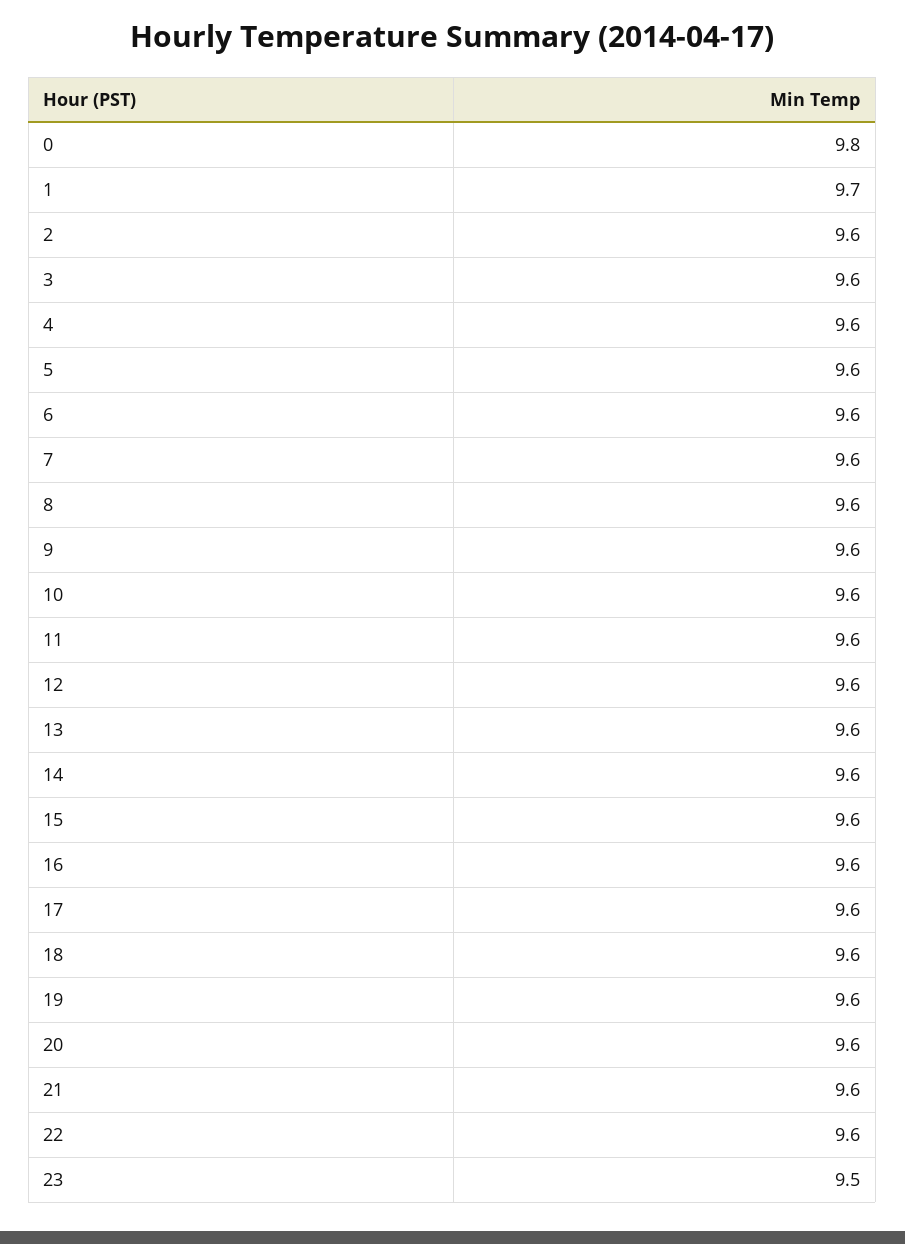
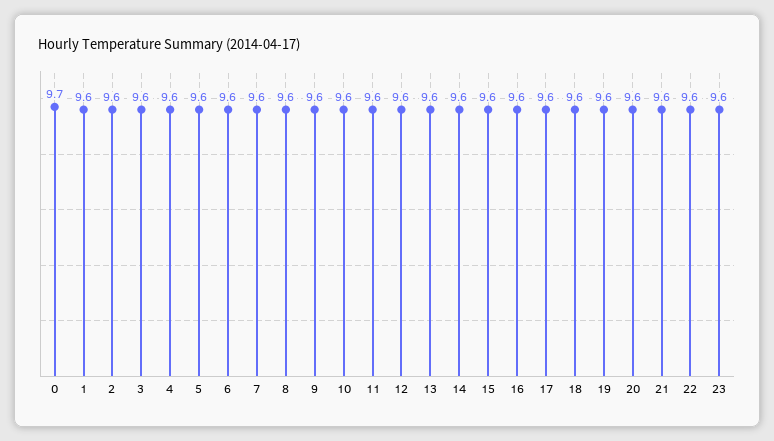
0: 9.8 -> 9.7
1: 9.7 -> 9.6
23: 9.5 -> 9.6

